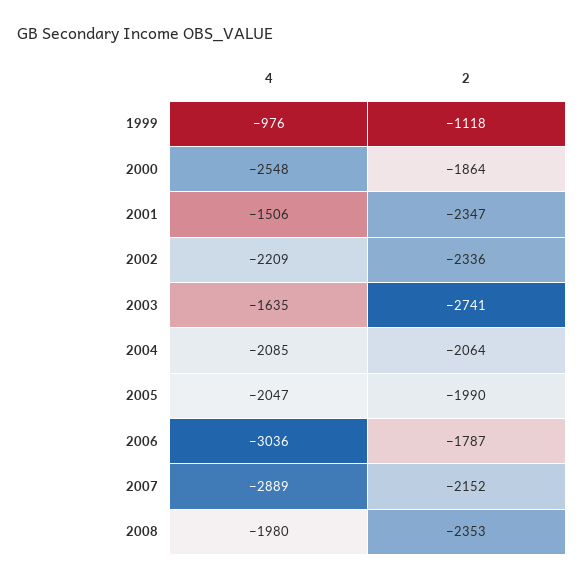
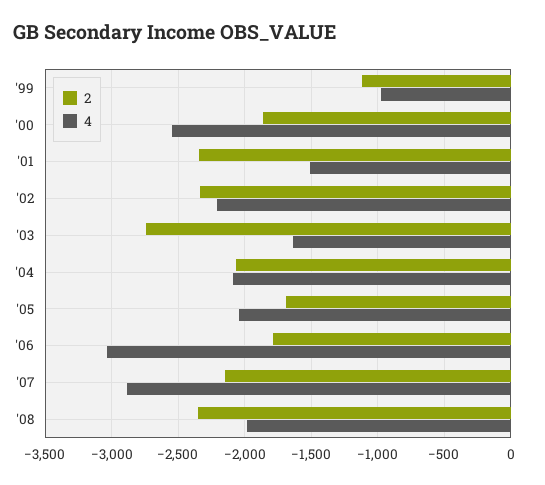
2, 2005: -1990 -> -1700

